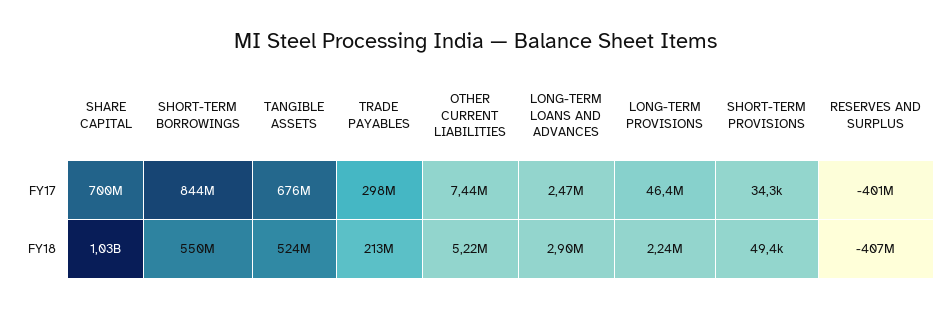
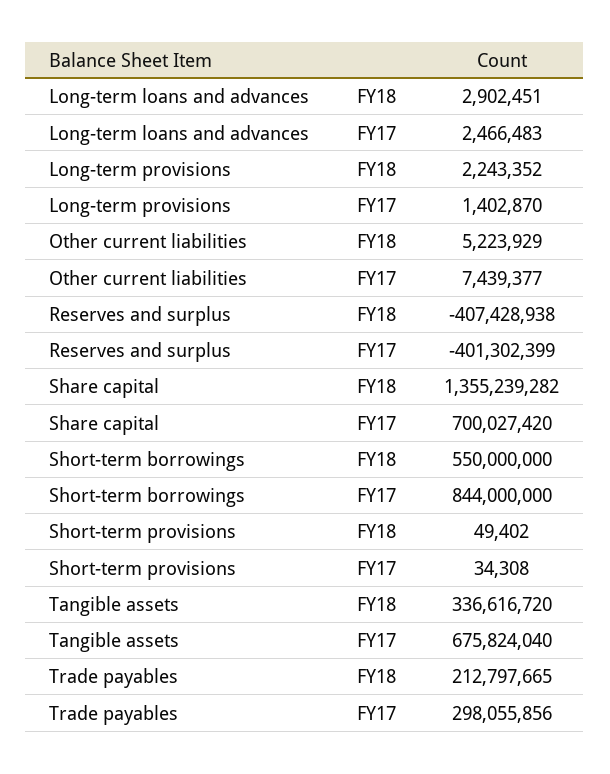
LONG-TERM PROVISIONS, FY17: 46400000 -> 1402870
SHARE CAPITAL, FY18: 1030000000 -> 1355239282
TANGIBLE ASSETS, FY18: 524000000 -> 336616720

